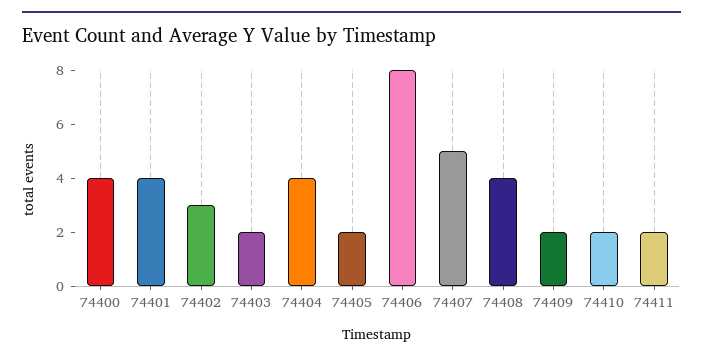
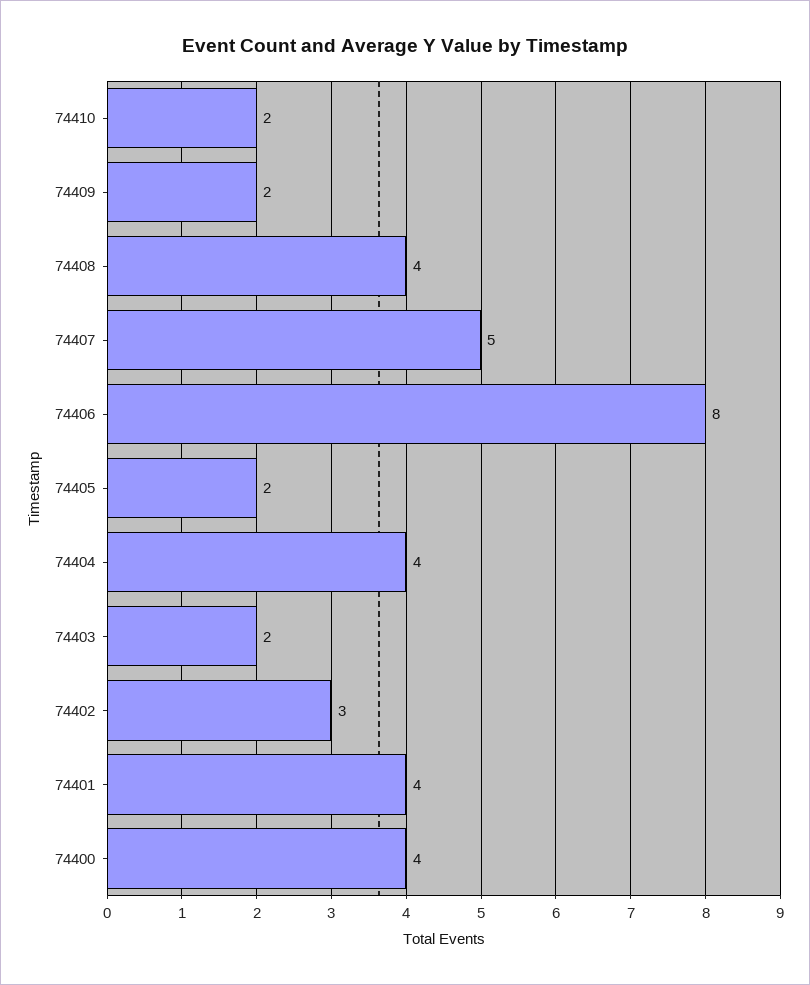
74411: 2 -> none

